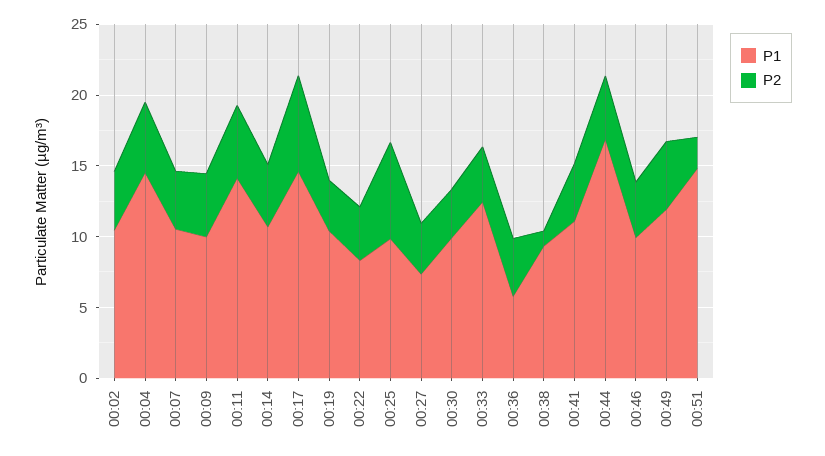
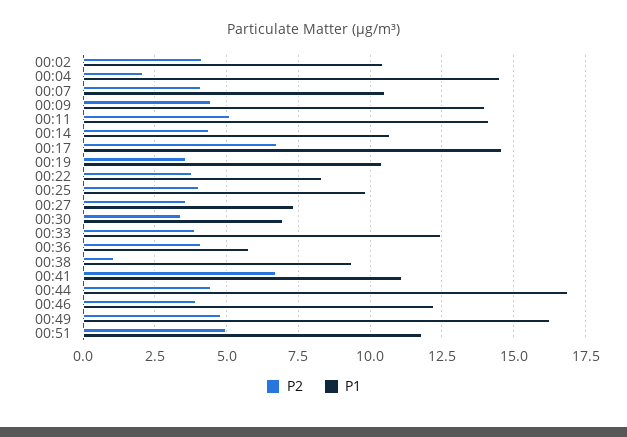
P2, 00:04: 5 -> 2
P1, 00:09: 10 -> 14
P2, 00:25: 7 -> 4
P1, 00:30: 10 -> 7
P2, 00:41: 4 -> 6.75
P1, 00:46: 10 -> 12.25
P1, 00:49: 12 -> 16.25
P1, 00:51: 15 -> 11.75
P2, 00:51: 2 -> 5

